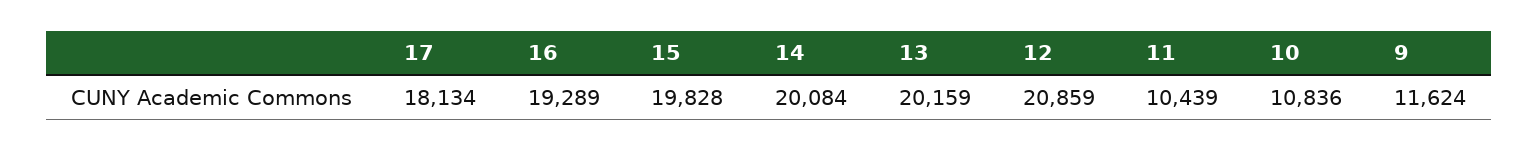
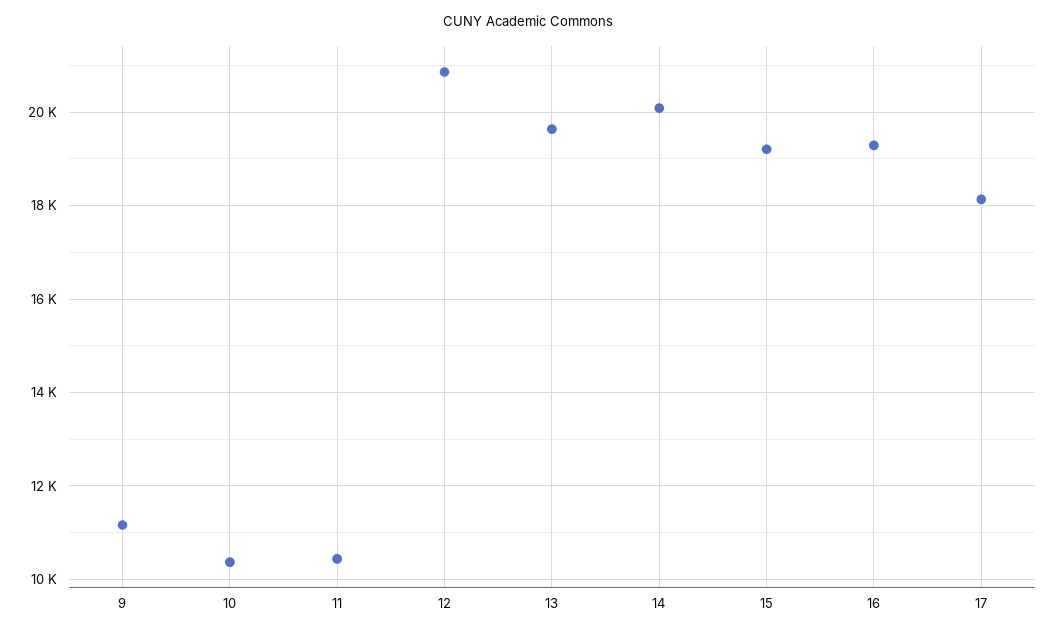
15: 19828 -> 19200
13: 20159 -> 19600
10: 10836 -> 10400
9: 11624 -> 11200

